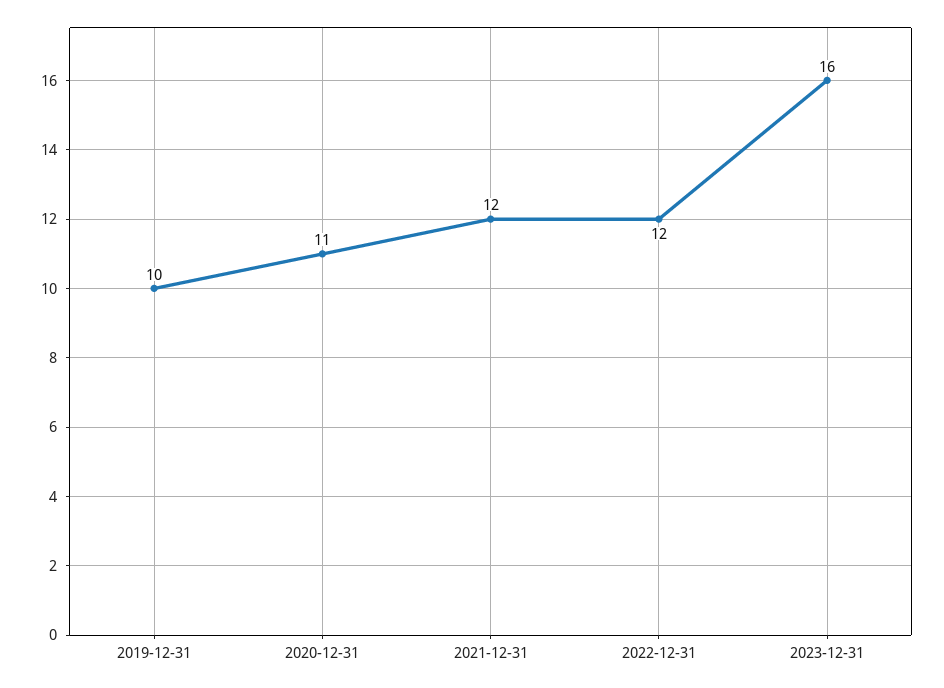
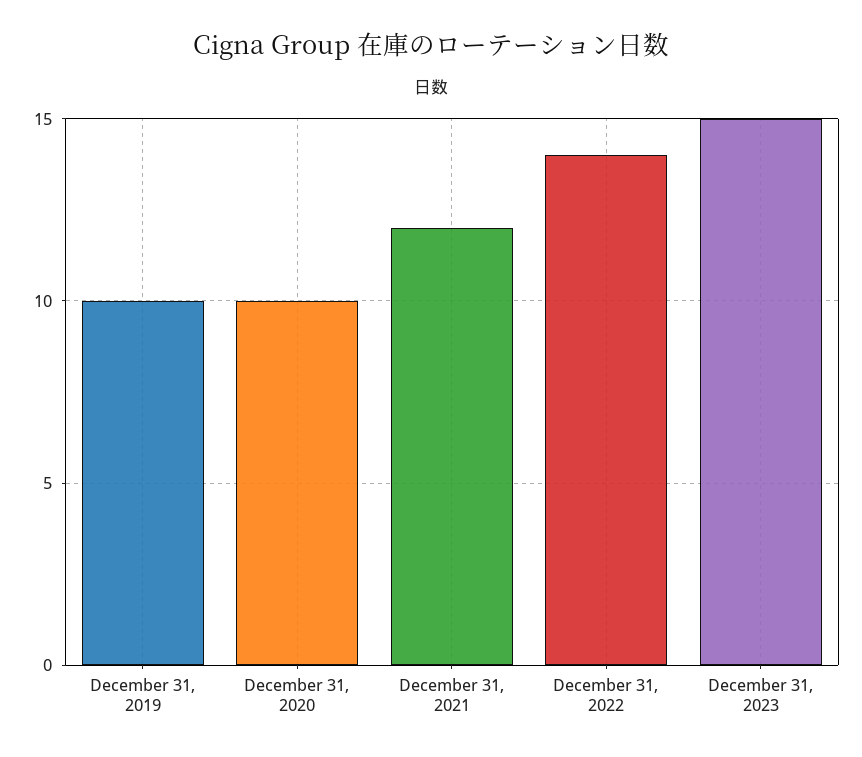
2020-12-31: 11 -> 10
2022-12-31: 12 -> 14
2023-12-31: 16 -> 15

